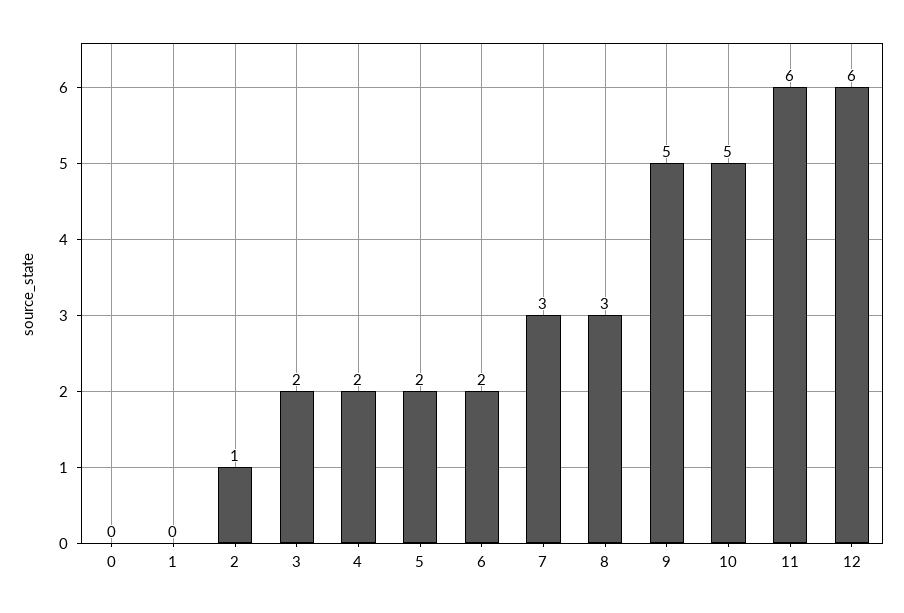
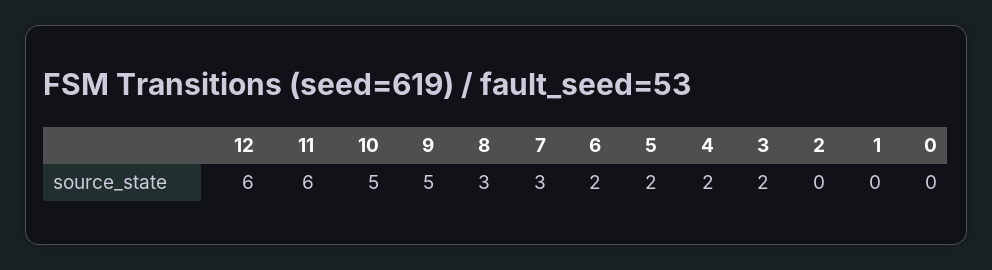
2: 1 -> 0

